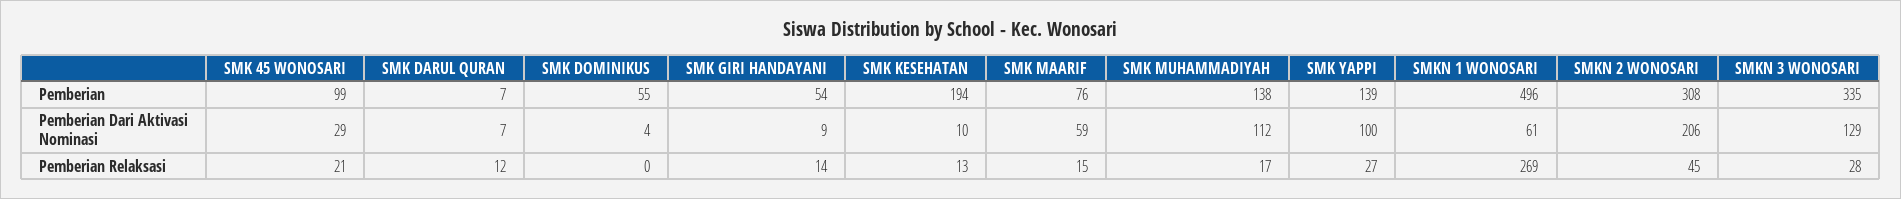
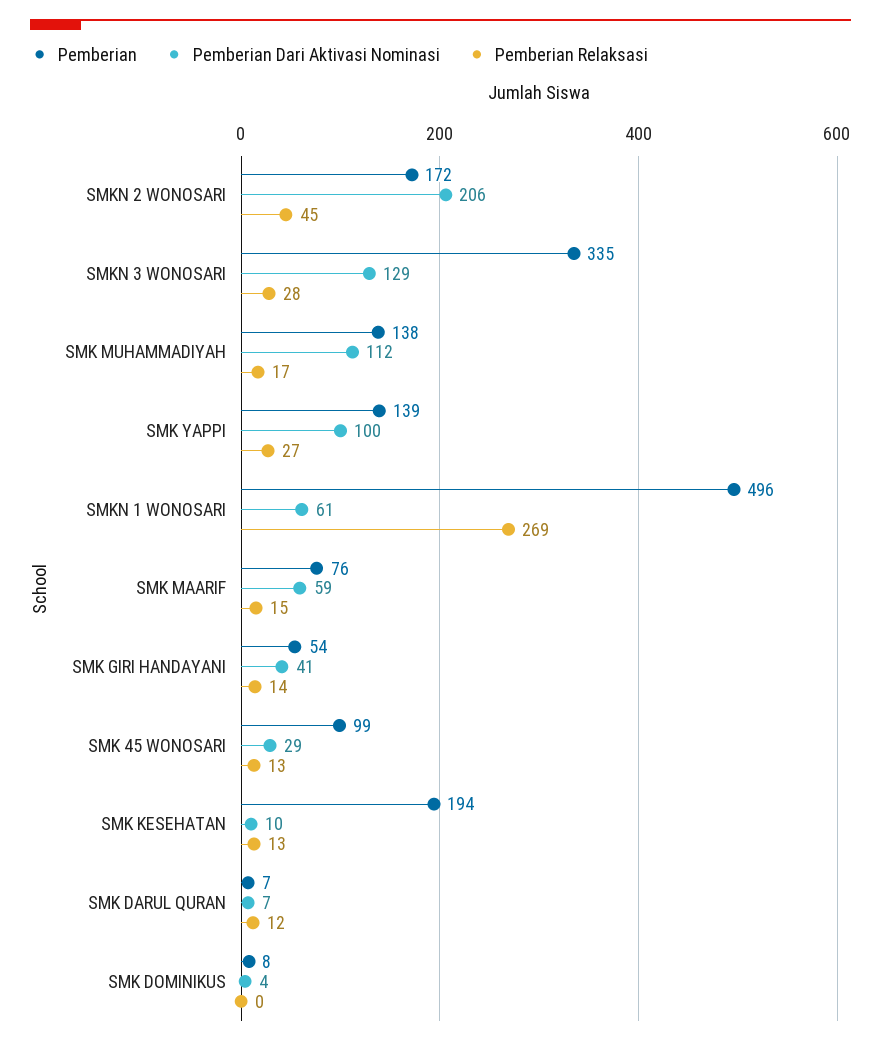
Pemberian, SMK DOMINIKUS: 55 -> 8
Pemberian, SMKN 2 WONOSARI: 308 -> 172
Pemberian Dari Aktivasi Nominasi, SMK GIRI HANDAYANI: 9 -> 41
Pemberian Relaksasi, SMK 45 WONOSARI: 21 -> 13

